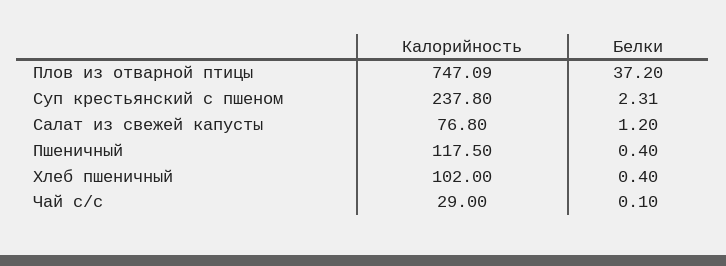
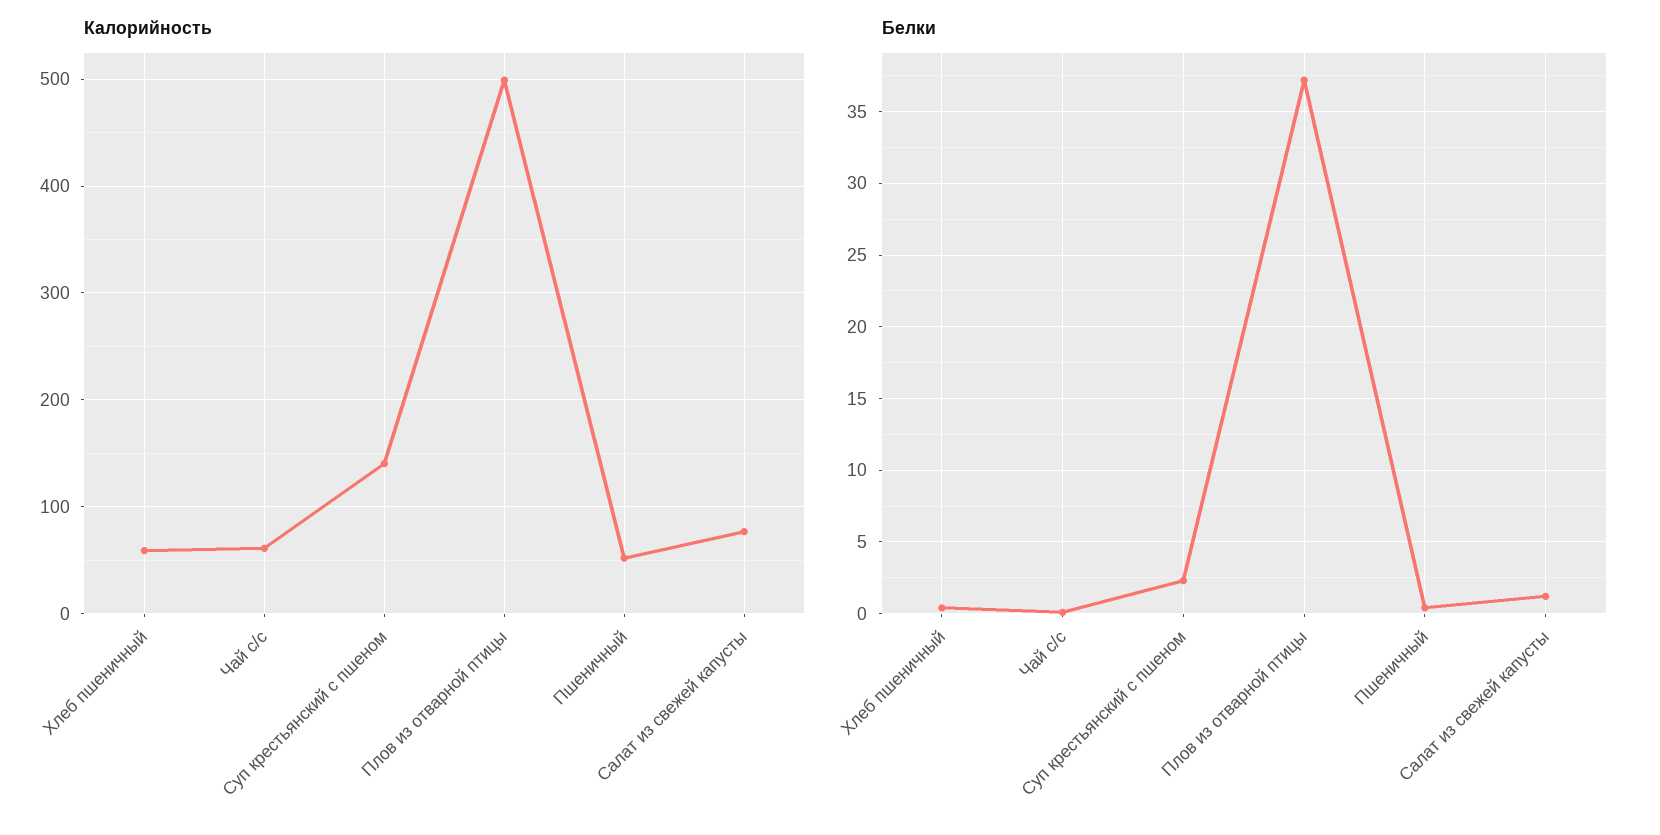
Калорийность, Плов из отварной птицы: 747.09 -> 500
Калорийность, Суп крестьянский с пшеном: 237.8 -> 140
Калорийность, Пшеничный: 117.5 -> 50
Калорийность, Хлеб пшеничный: 102 -> 60
Калорийность, Чай с/с: 29 -> 60

